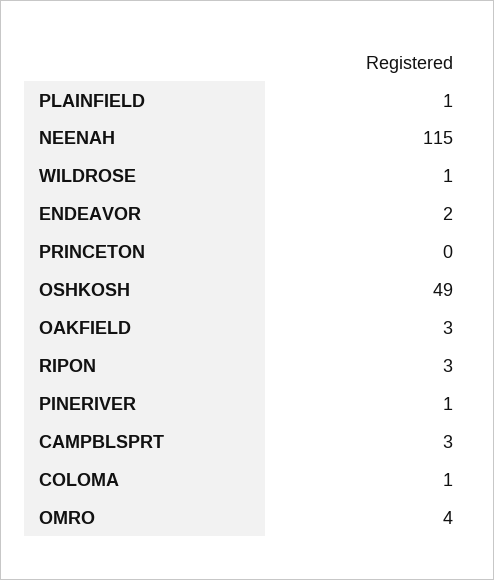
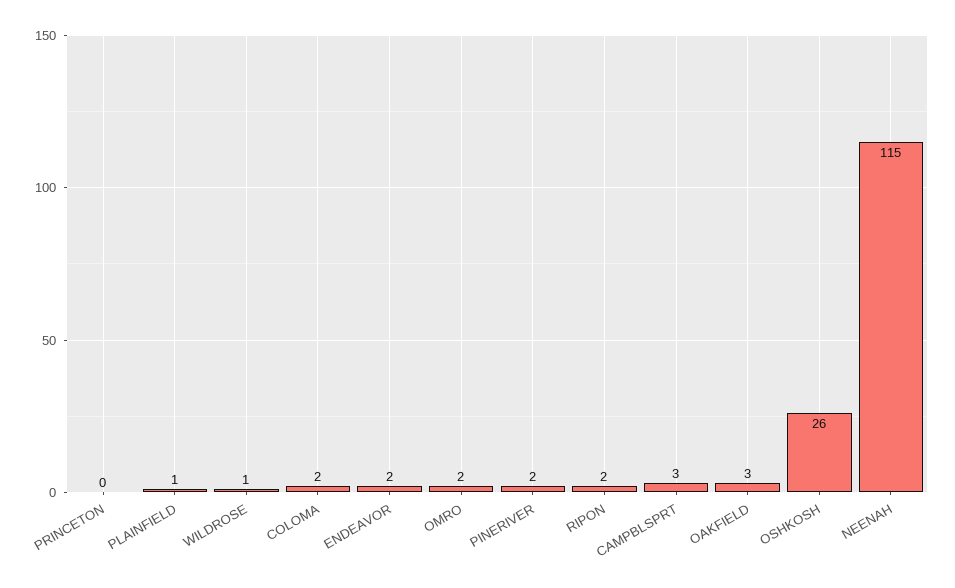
OSHKOSH: 49 -> 26
RIPON: 3 -> 2
PINERIVER: 1 -> 2
COLOMA: 1 -> 2
OMRO: 4 -> 2

